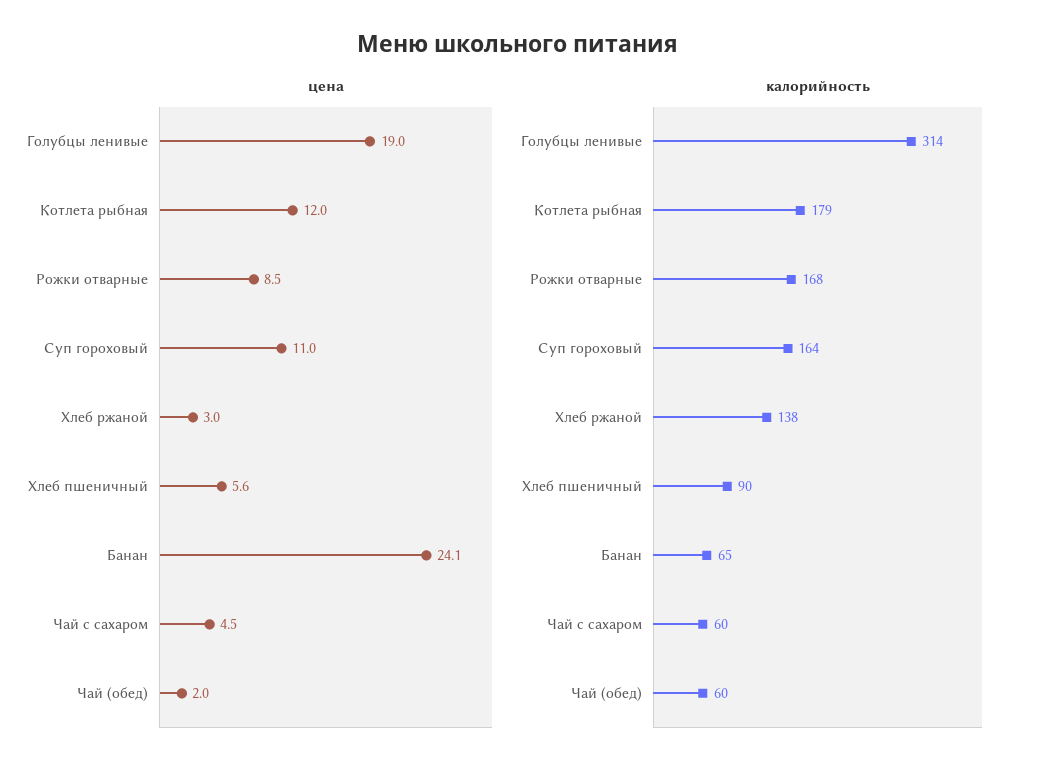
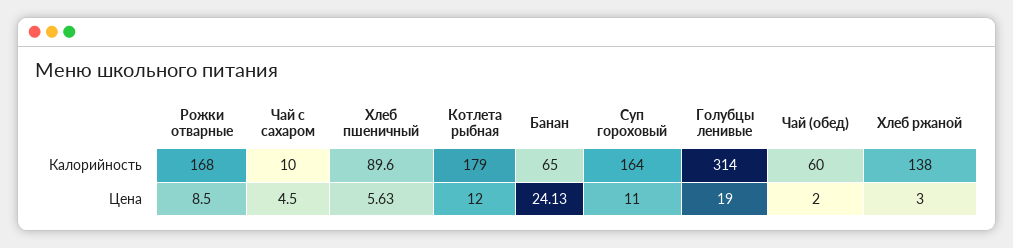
калорийность, Чай с сахаром: 60 -> 10

